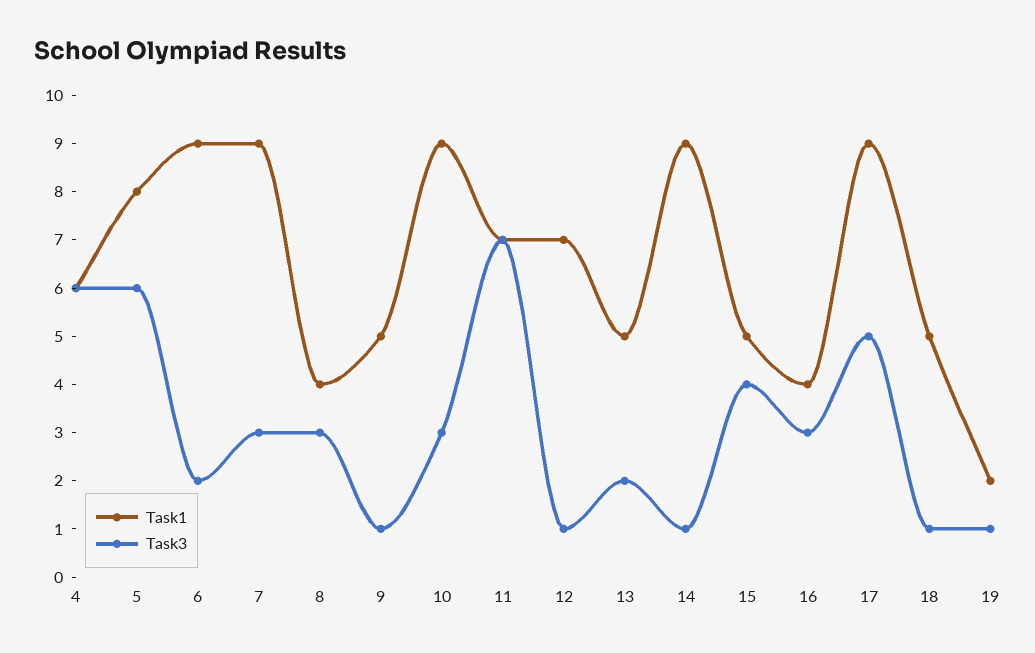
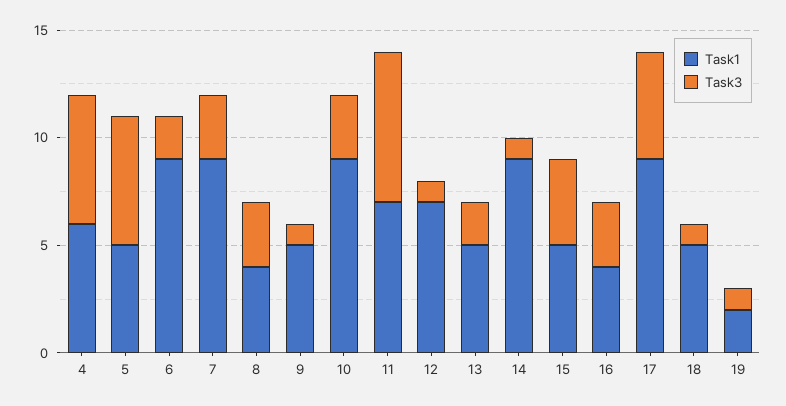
Task1, 5: 8 -> 5

